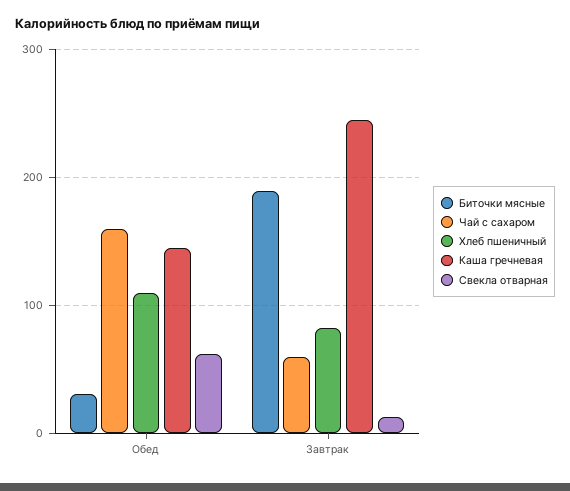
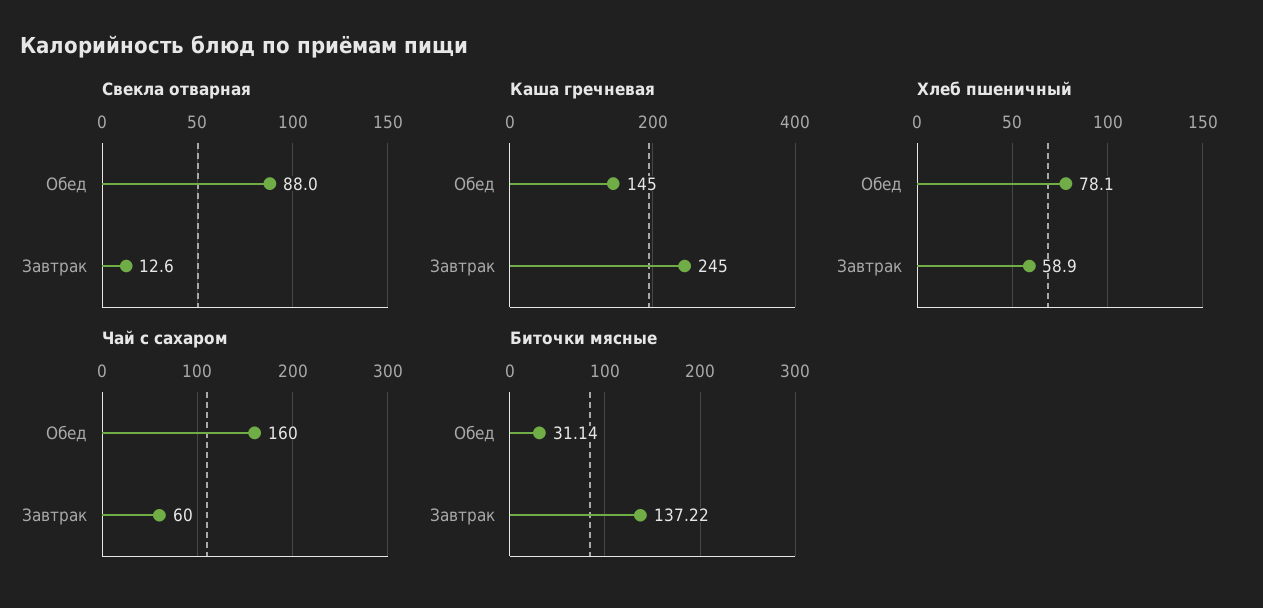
Хлеб пшеничный, Обед: 110 -> 78.1
Свекла отварная, Обед: 60 -> 88
Биточки мясные, Завтрак: 190 -> 137.22
Хлеб пшеничный, Завтрак: 80 -> 58.9

